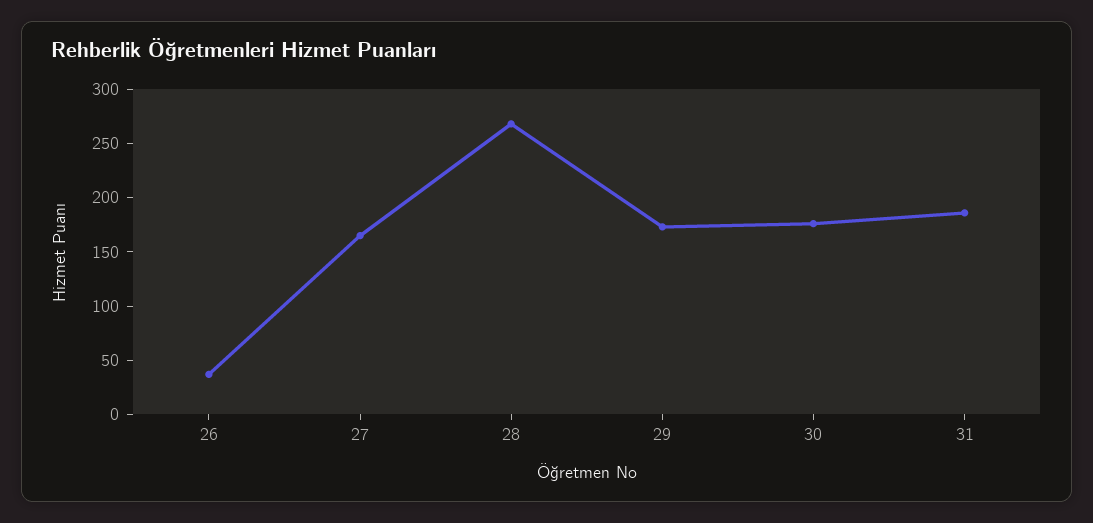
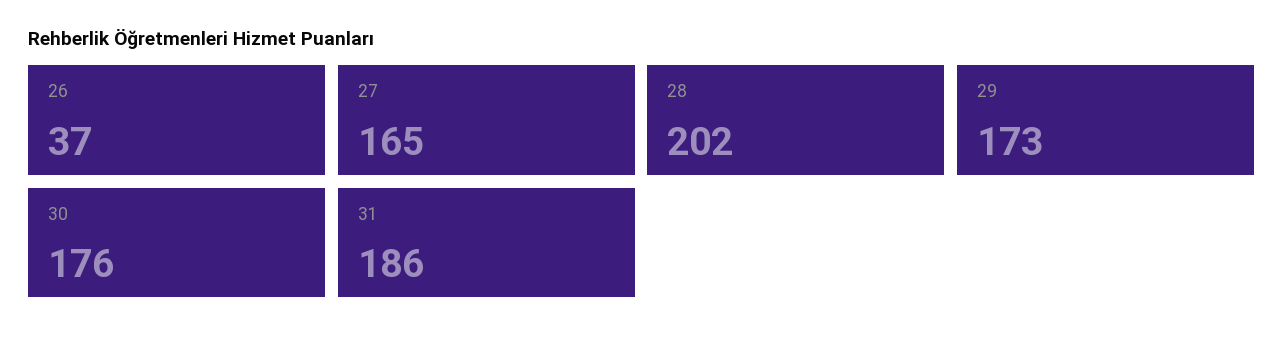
28: 270 -> 202

